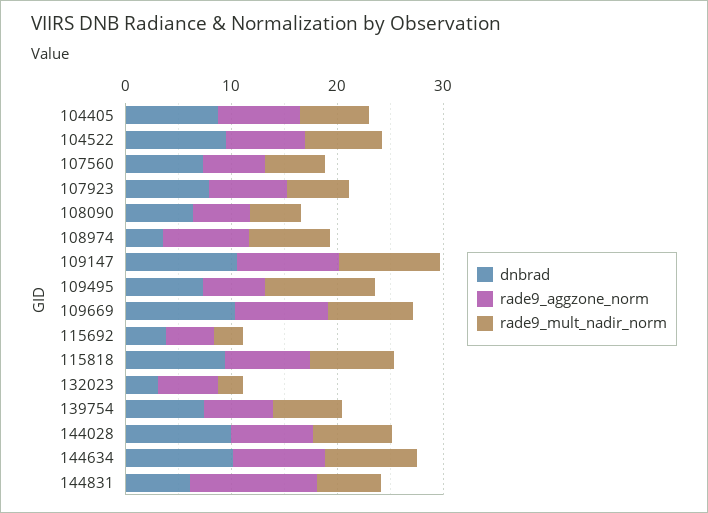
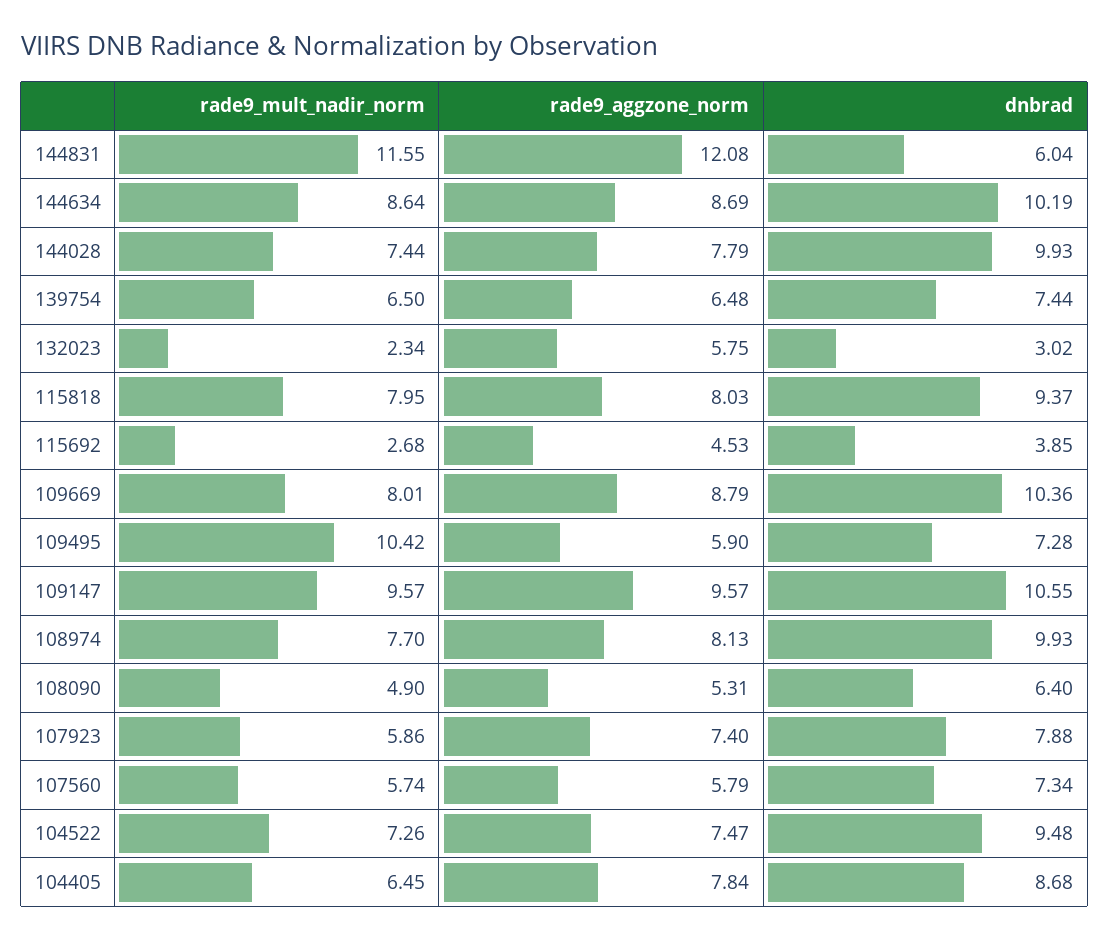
dnbrad, 108974: 4 -> 9.93
rade9_mult_nadir_norm, 144831: 6 -> 11.55

